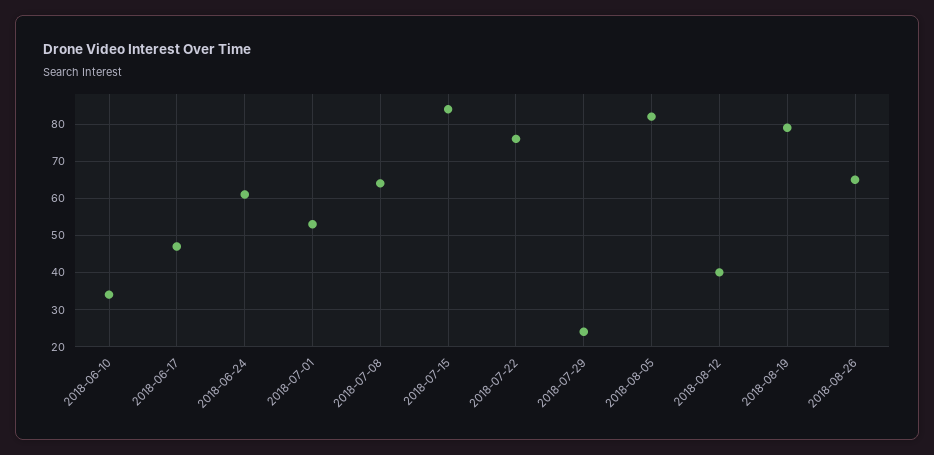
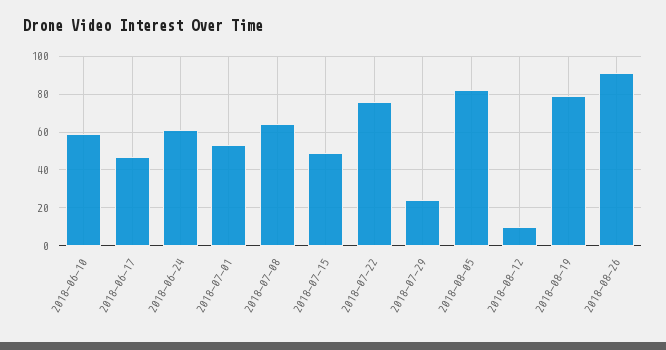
2018-06-10: 35 -> 60
2018-07-15: 85 -> 50
2018-08-12: 40 -> 10
2018-08-26: 65 -> 90

